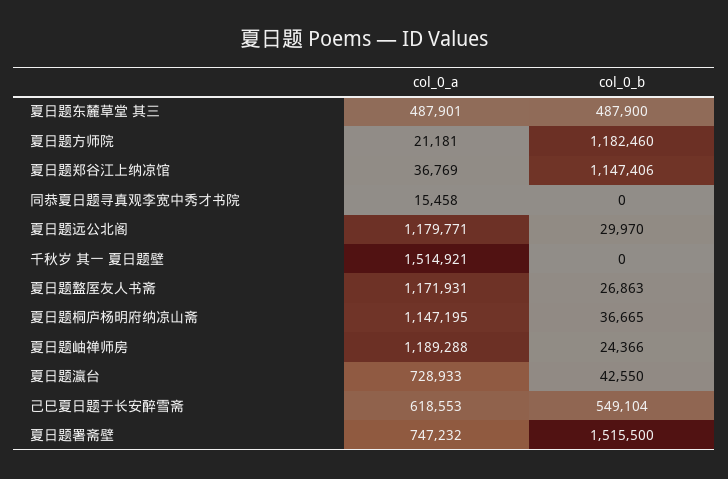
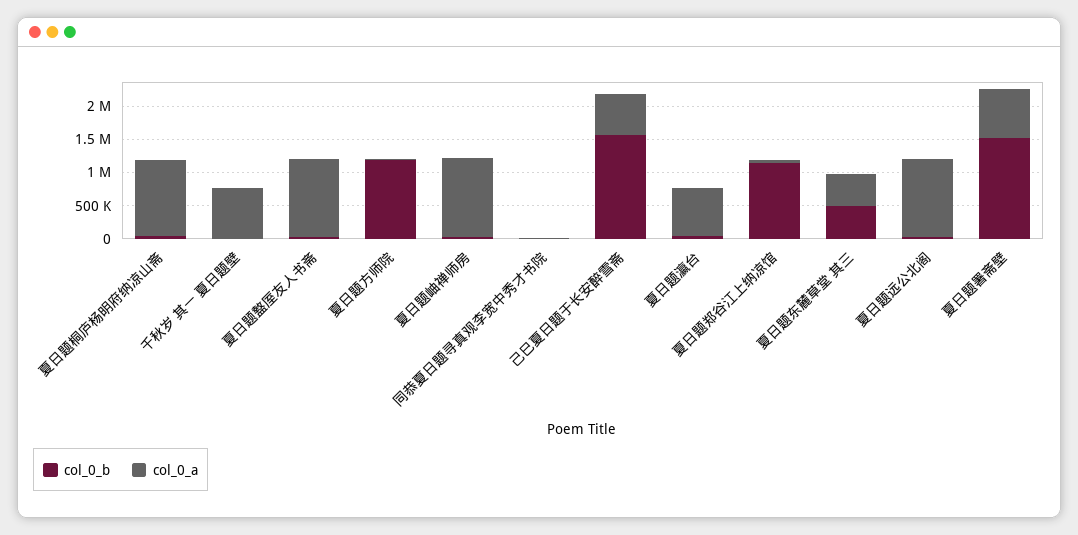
col_0_a, 千秋岁 其一 夏日题壁: 1514921 -> 750000
col_0_b, 己巳夏日题于长安醉雪斋: 549104 -> 1500000

